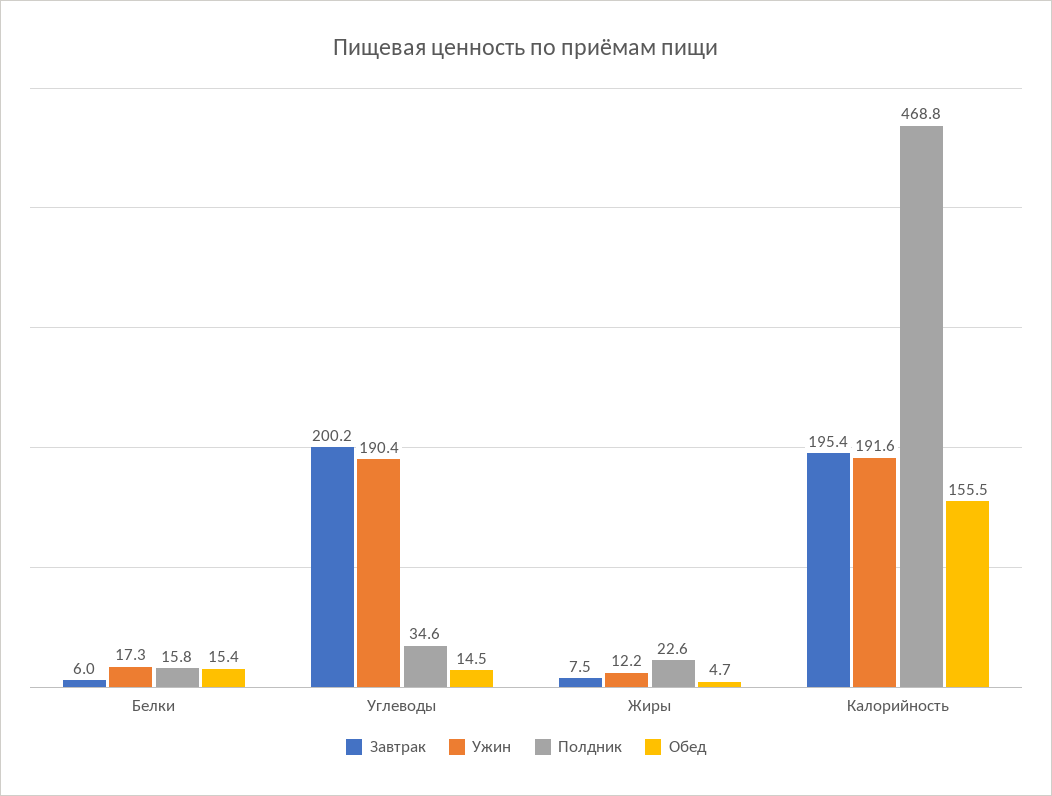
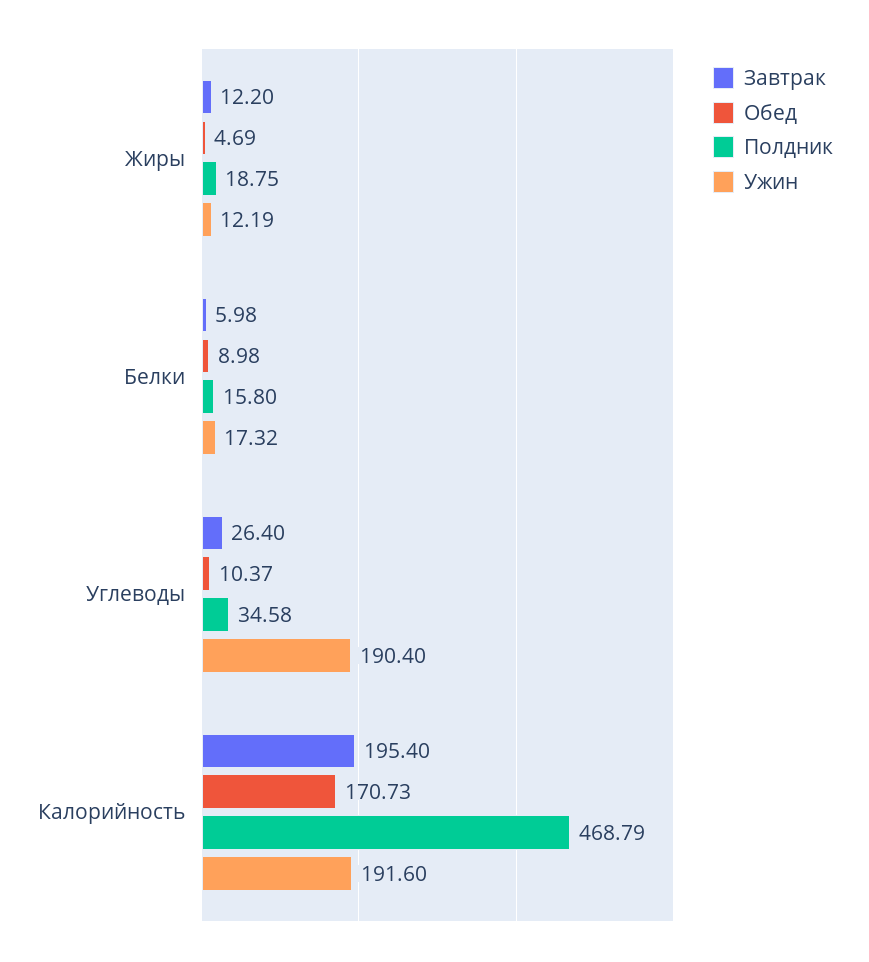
Обед, Белки: 15.4 -> 8.98
Завтрак, Углеводы: 200.2 -> 26.4
Обед, Углеводы: 14.5 -> 10.37
Завтрак, Жиры: 7.5 -> 12.2
Полдник, Жиры: 22.6 -> 18.75
Обед, Калорийность: 155.5 -> 170.73

